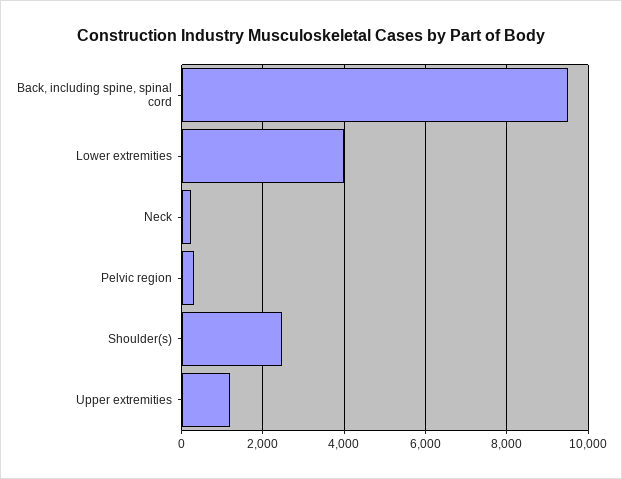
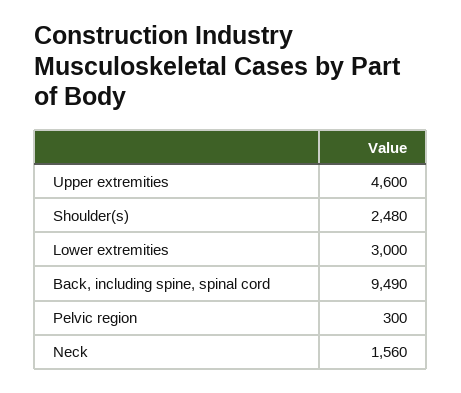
Lower extremities: 4000 -> 3000
Neck: 200 -> 1560
Upper extremities: 1200 -> 4600

